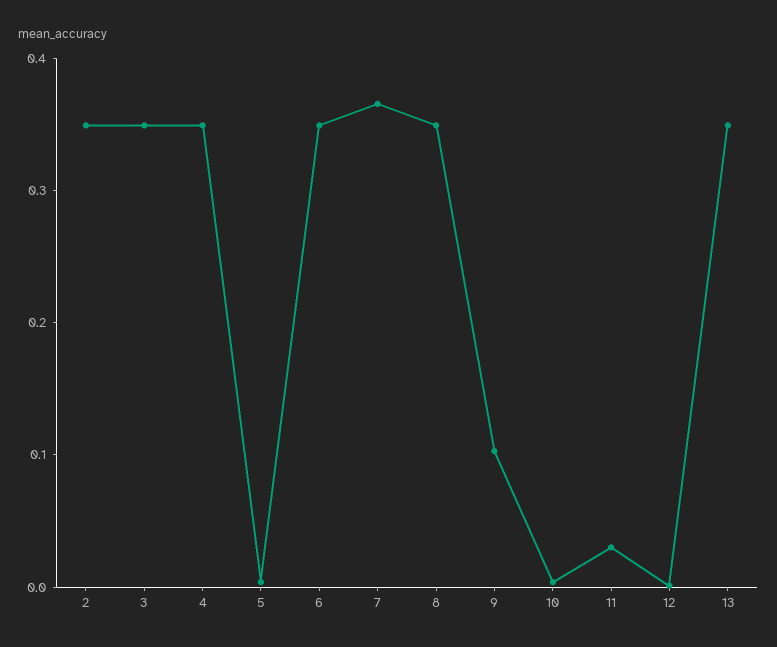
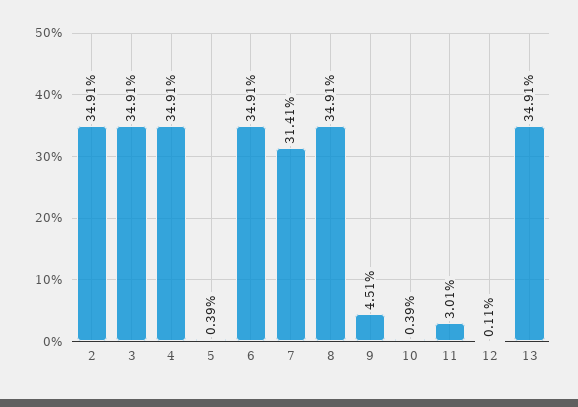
7: 0.36 -> 0.3141
9: 0.1 -> 0.0451

